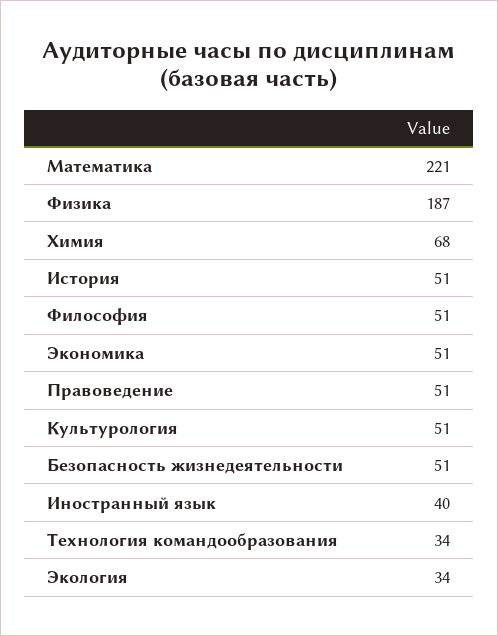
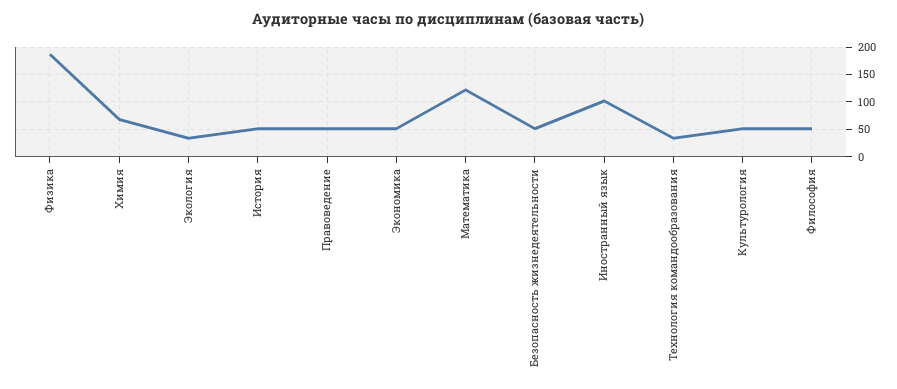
Математика: 221 -> 125
Иностранный язык: 40 -> 100

